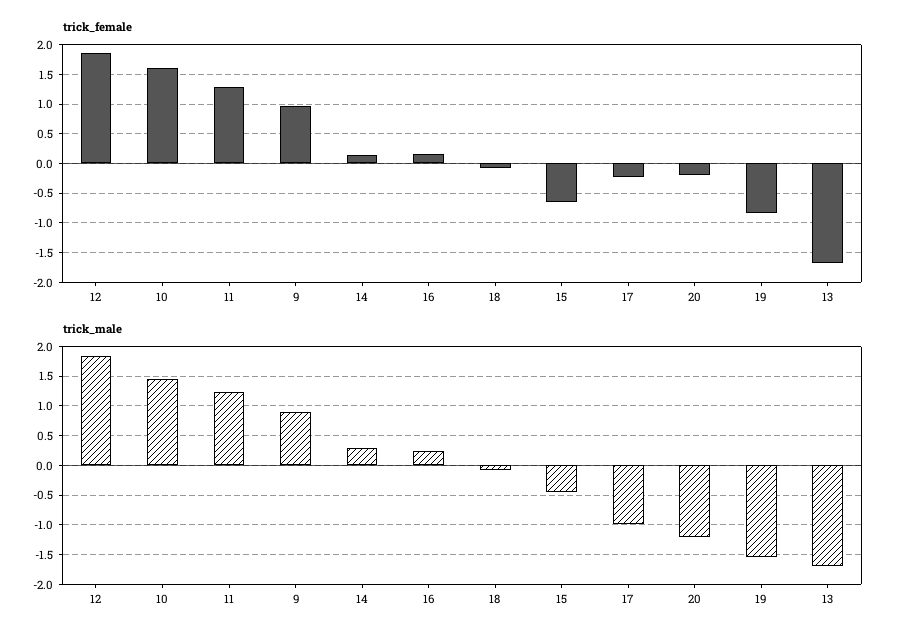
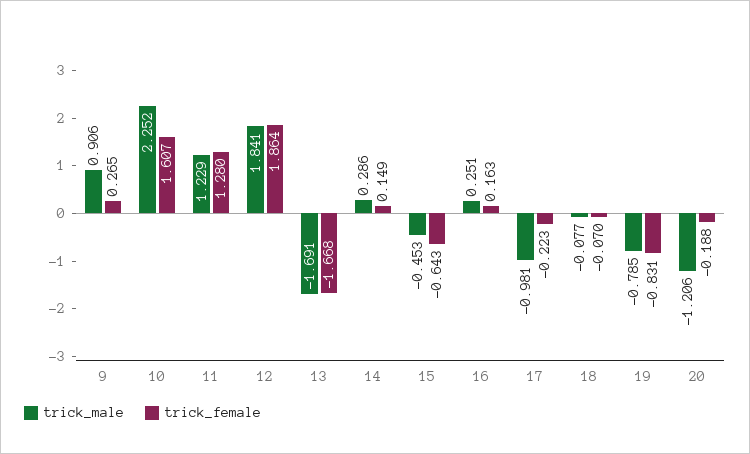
trick_female, 9: 1 -> 0.265
trick_male, 10: 1.5 -> 2.252
trick_male, 19: -1.5 -> -0.785

